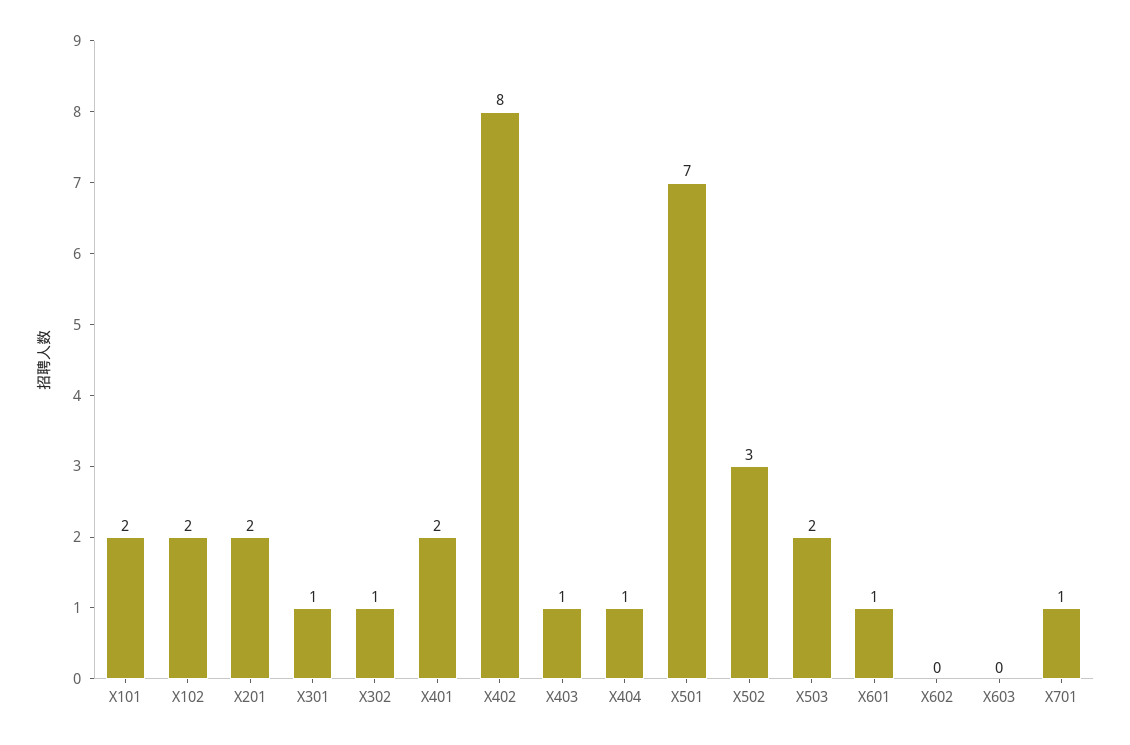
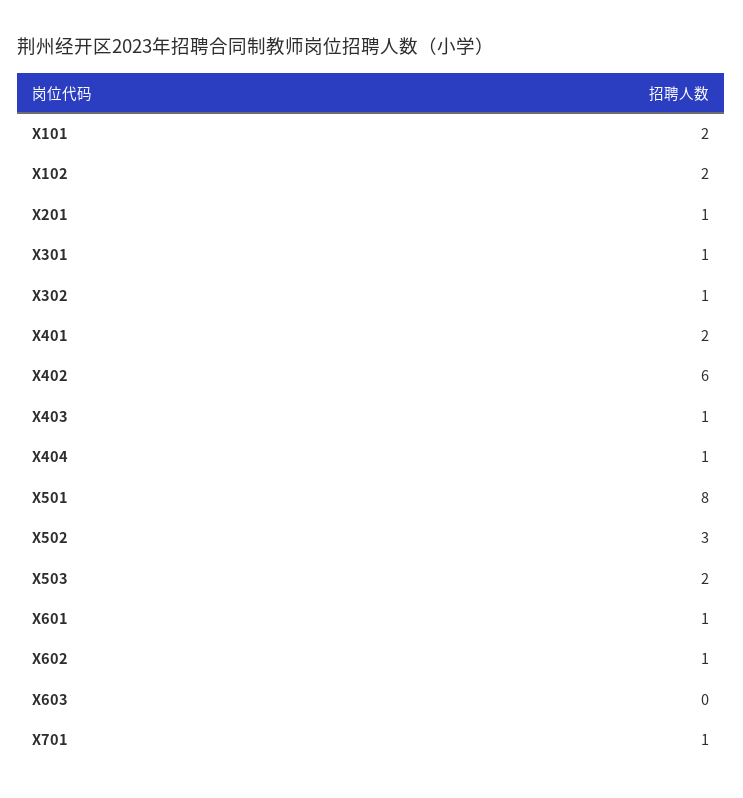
X201: 2 -> 1
X402: 8 -> 6
X501: 7 -> 8
X602: 0 -> 1

